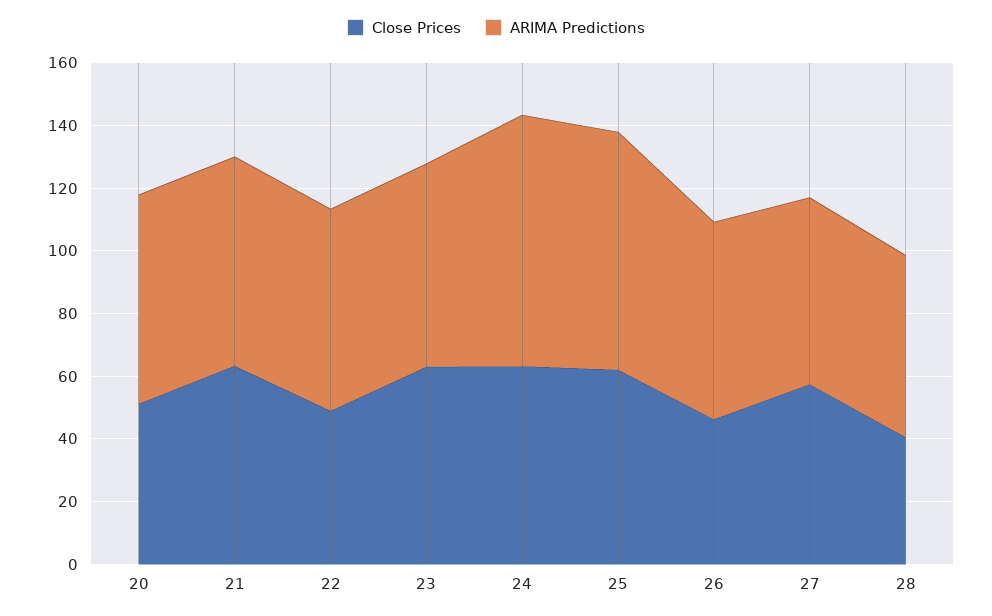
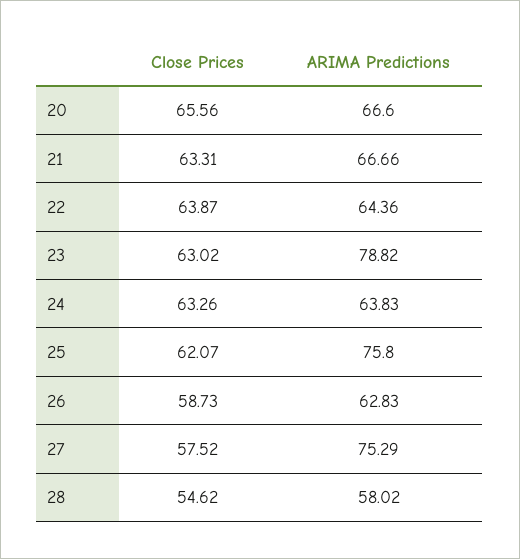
Close Prices, 20: 50 -> 65.56
Close Prices, 22: 50 -> 63.87
ARIMA Predictions, 23: 65 -> 78.82
ARIMA Predictions, 24: 80 -> 63.83
Close Prices, 26: 45 -> 58.73
ARIMA Predictions, 27: 60 -> 75.29
Close Prices, 28: 40 -> 54.62

